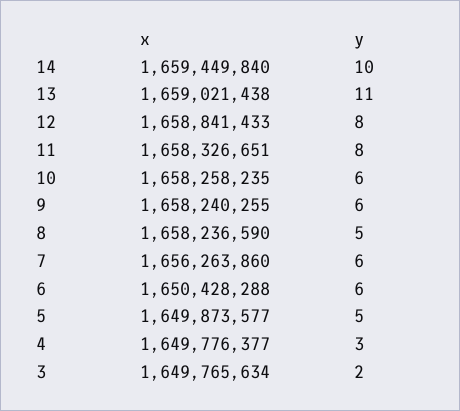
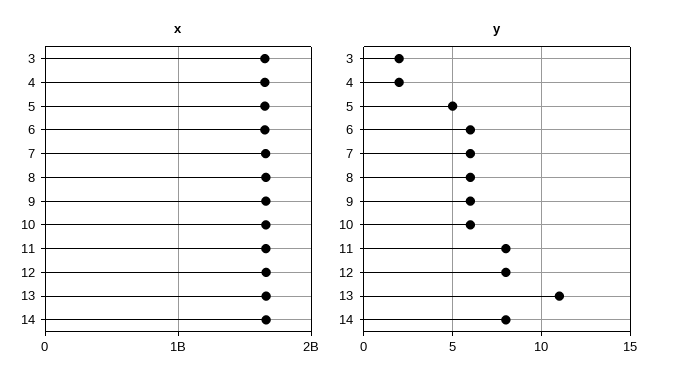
y, 14: 10 -> 8
y, 8: 5 -> 6
y, 4: 3 -> 2

